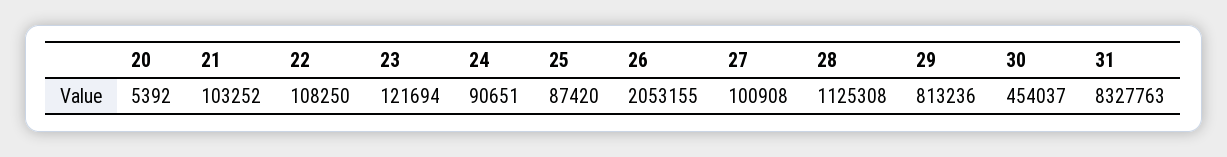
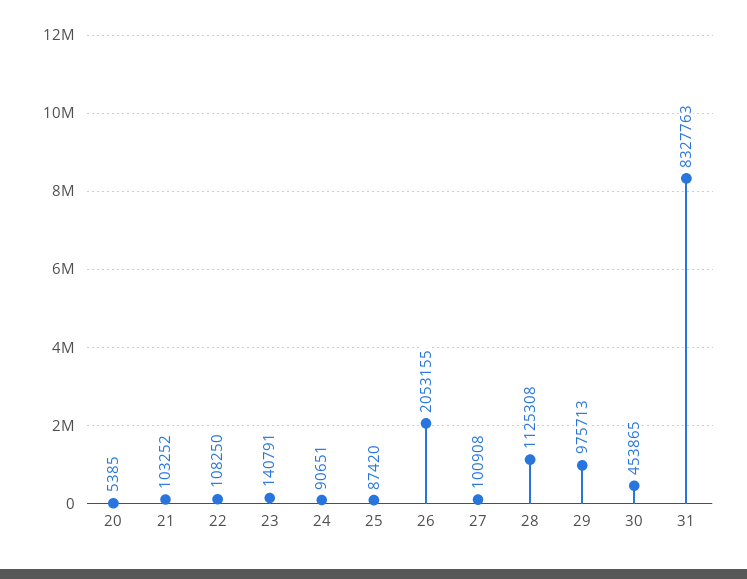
20: 5392 -> 5385
23: 121694 -> 140791
29: 813236 -> 975713
30: 454037 -> 453865

